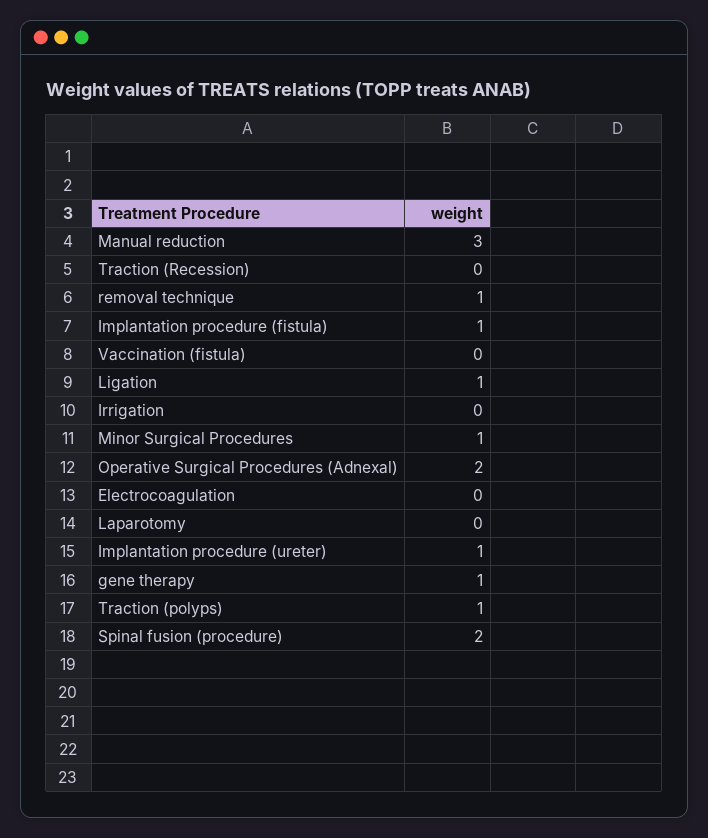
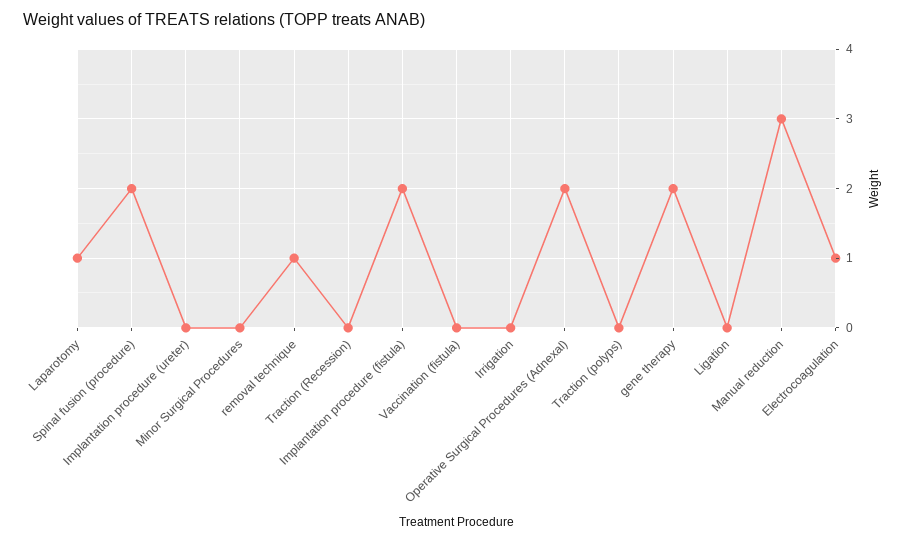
Implantation procedure (fistula): 1 -> 2
Ligation: 1 -> 0
Minor Surgical Procedures: 1 -> 0
Electrocoagulation: 0 -> 1
Laparotomy: 0 -> 1
Implantation procedure (ureter): 1 -> 0
gene therapy: 1 -> 2
Traction (polyps): 1 -> 0

